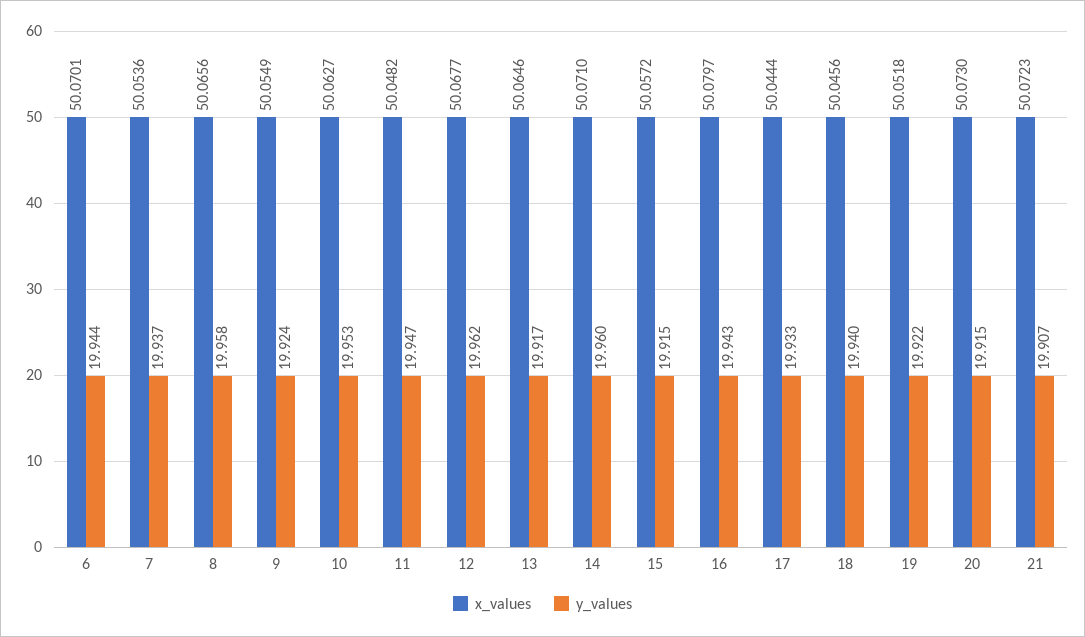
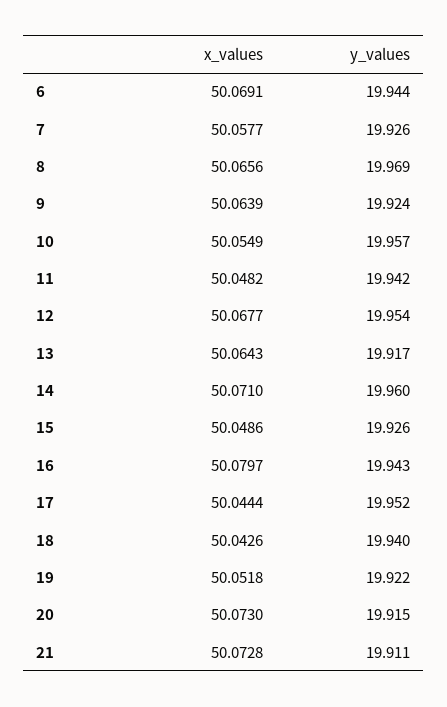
x_values, 6: 50.0701 -> 50.0691
x_values, 7: 50.0536 -> 50.0577
y_values, 7: 19.937 -> 19.926
y_values, 8: 19.958 -> 19.969
x_values, 9: 50.0549 -> 50.0639
x_values, 10: 50.0627 -> 50.0549
y_values, 10: 19.953 -> 19.957
y_values, 11: 19.947 -> 19.942
y_values, 12: 19.962 -> 19.954
x_values, 13: 50.0646 -> 50.0643
x_values, 15: 50.0572 -> 50.0486
y_values, 15: 19.915 -> 19.926
y_values, 17: 19.933 -> 19.952
x_values, 18: 50.0456 -> 50.0426
x_values, 21: 50.0723 -> 50.0728
y_values, 21: 19.907 -> 19.911

